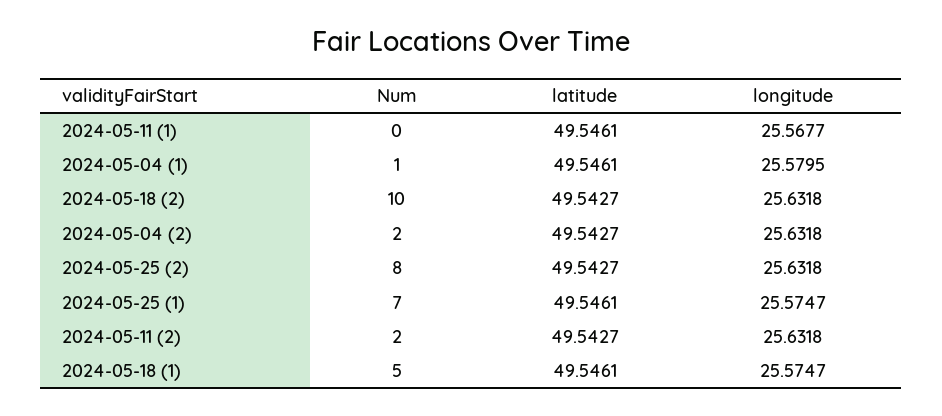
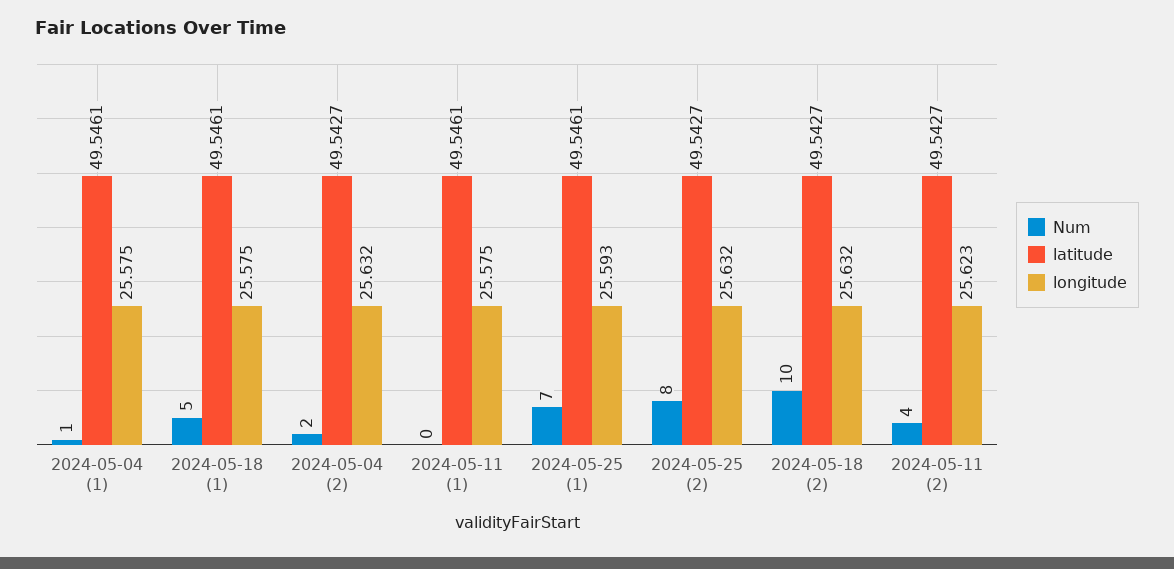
longitude, 2024-05-11 (1): 25.5677 -> 25.575
longitude, 2024-05-04 (1): 25.5795 -> 25.575
longitude, 2024-05-25 (1): 25.5747 -> 25.593
Num, 2024-05-11 (2): 2 -> 4
longitude, 2024-05-11 (2): 25.6318 -> 25.623

